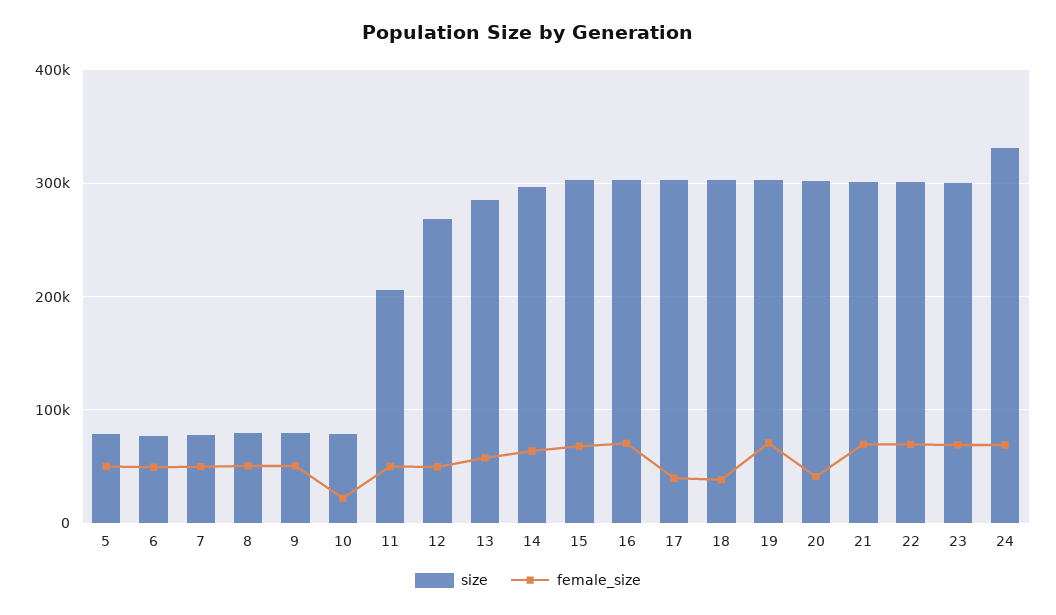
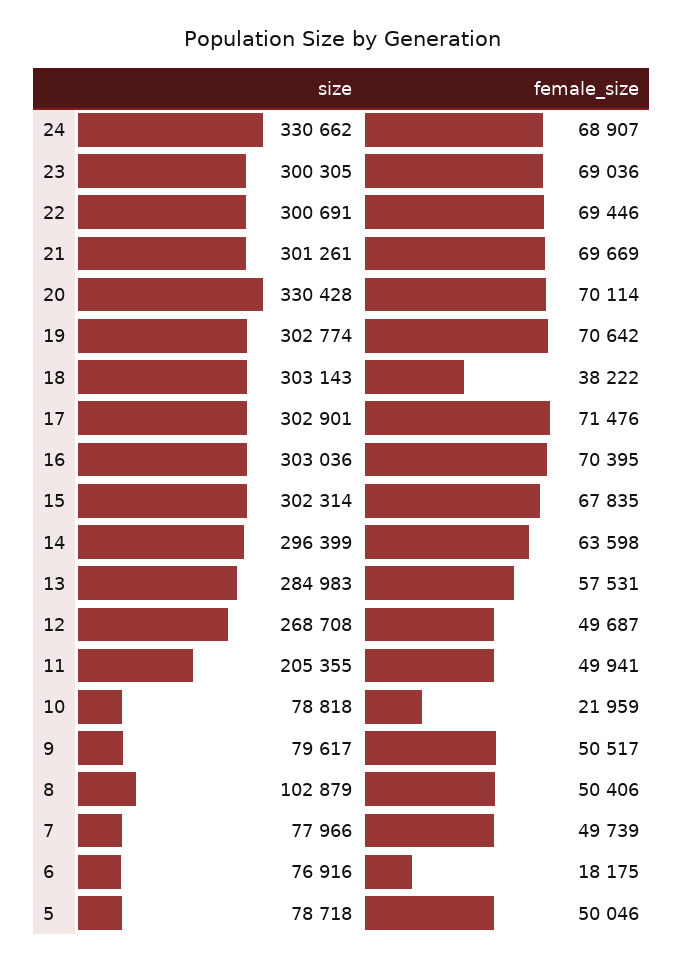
female_size, 6: 50000 -> 18175
size, 8: 80000 -> 102879
female_size, 17: 40000 -> 71476
size, 20: 300000 -> 330428
female_size, 20: 40000 -> 70114

